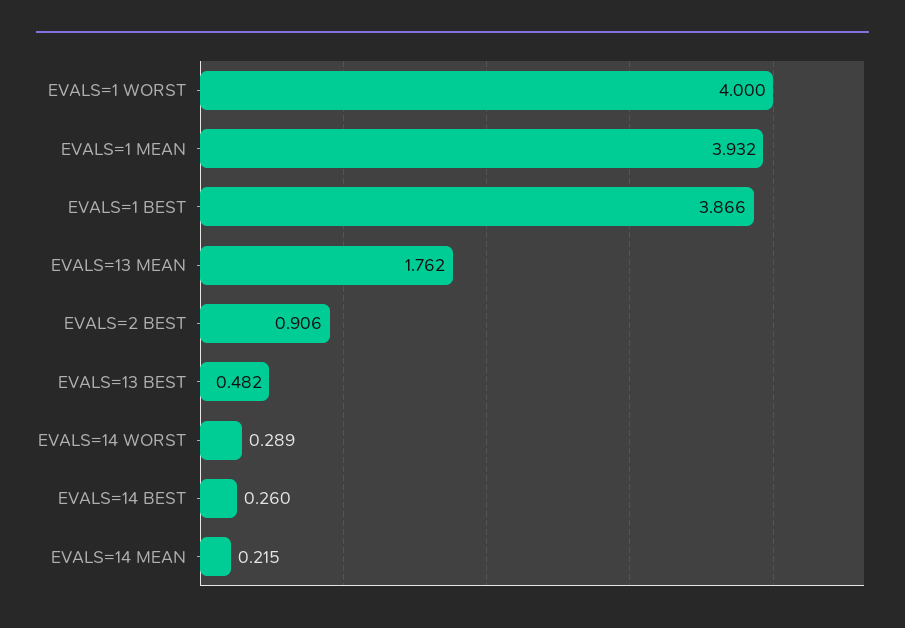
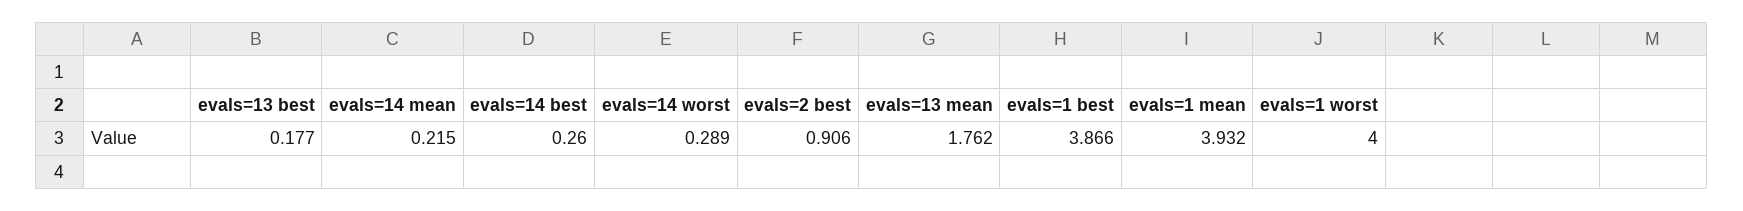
EVALS=13 BEST: 0.482 -> 0.177

